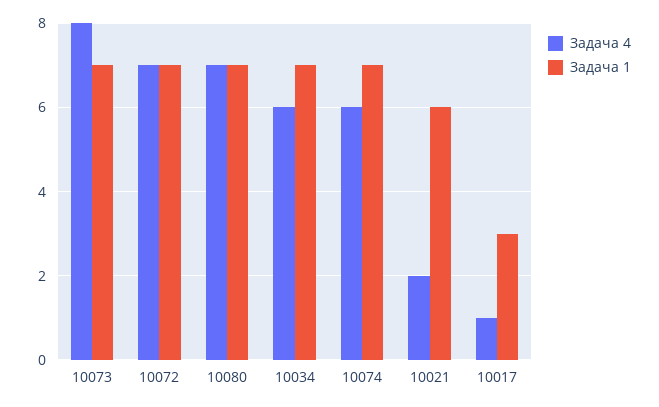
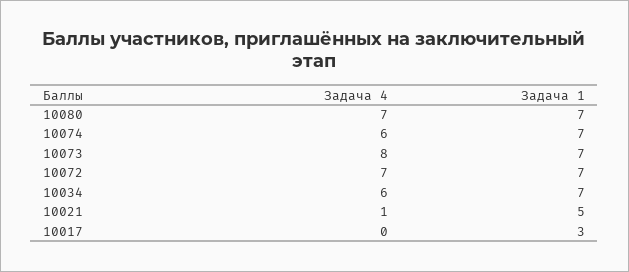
Задача 4, 10021: 2 -> 1
Задача 1, 10021: 6 -> 5
Задача 4, 10017: 1 -> 0

